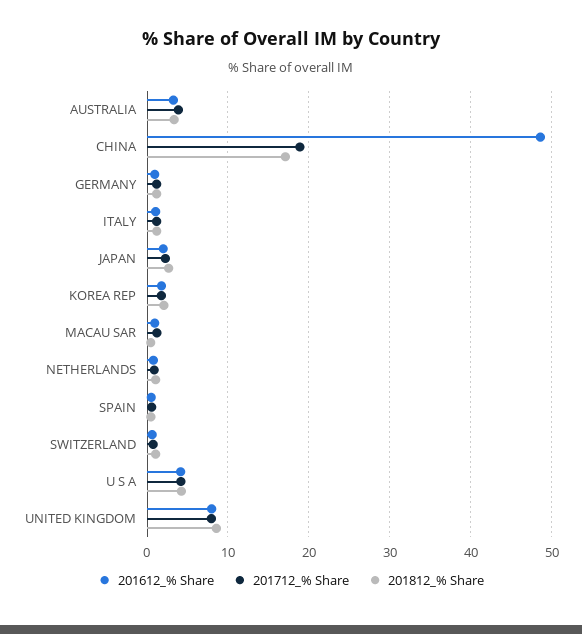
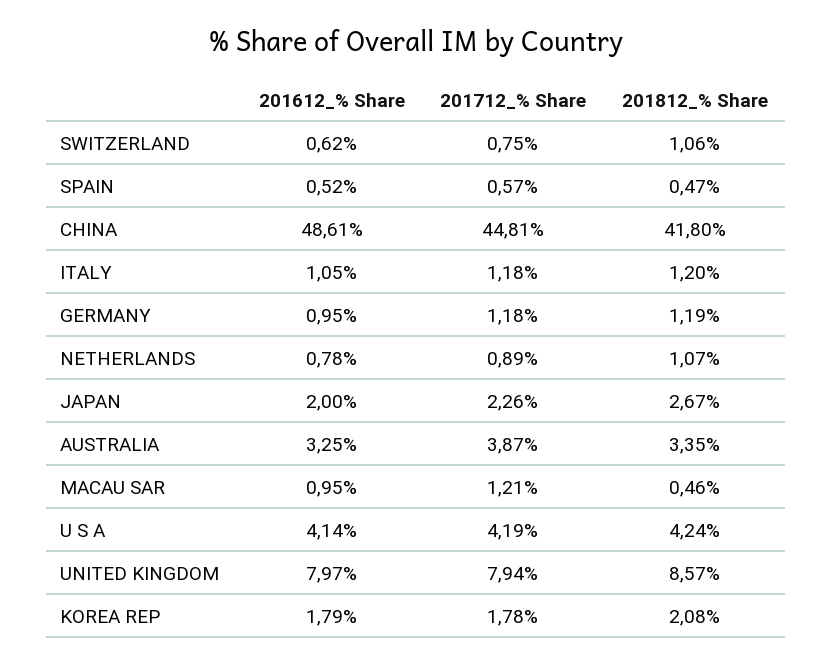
201712_% Share, CHINA: 19 -> 44.81
201812_% Share, CHINA: 17 -> 41.8

